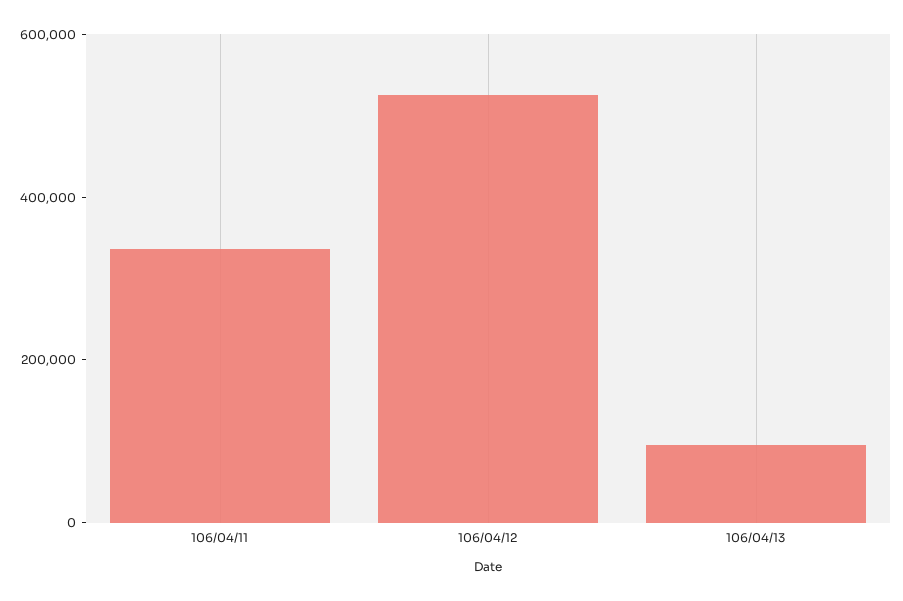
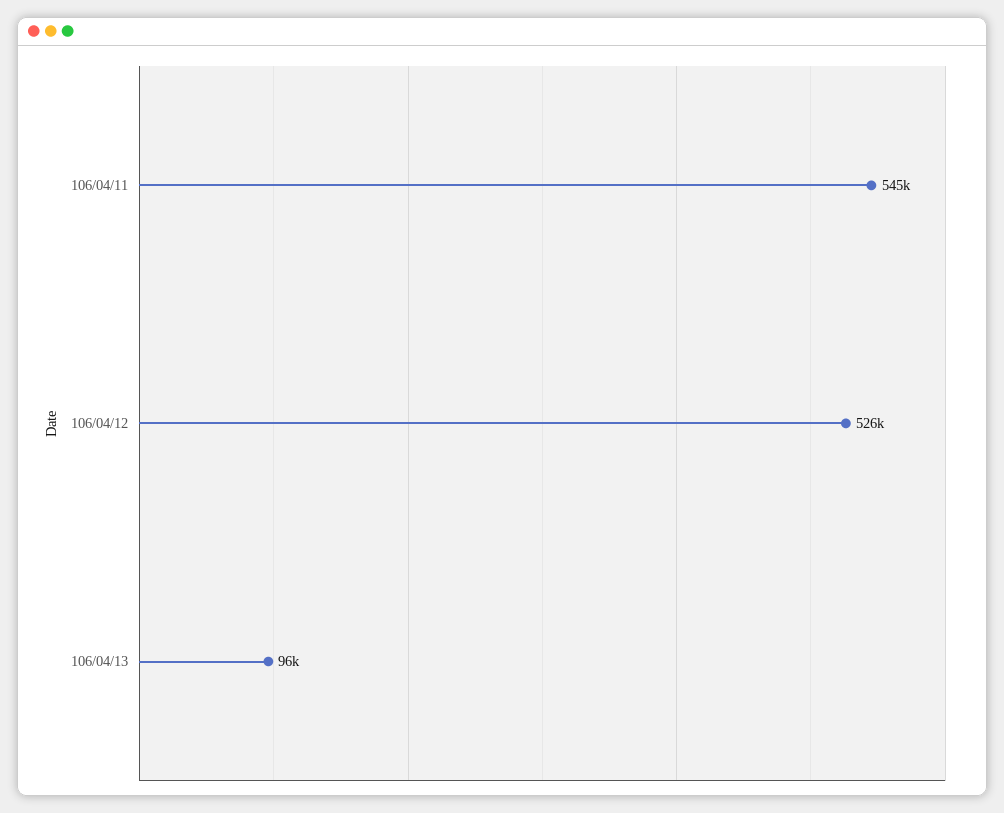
106/04/11: 350000 -> 545000

